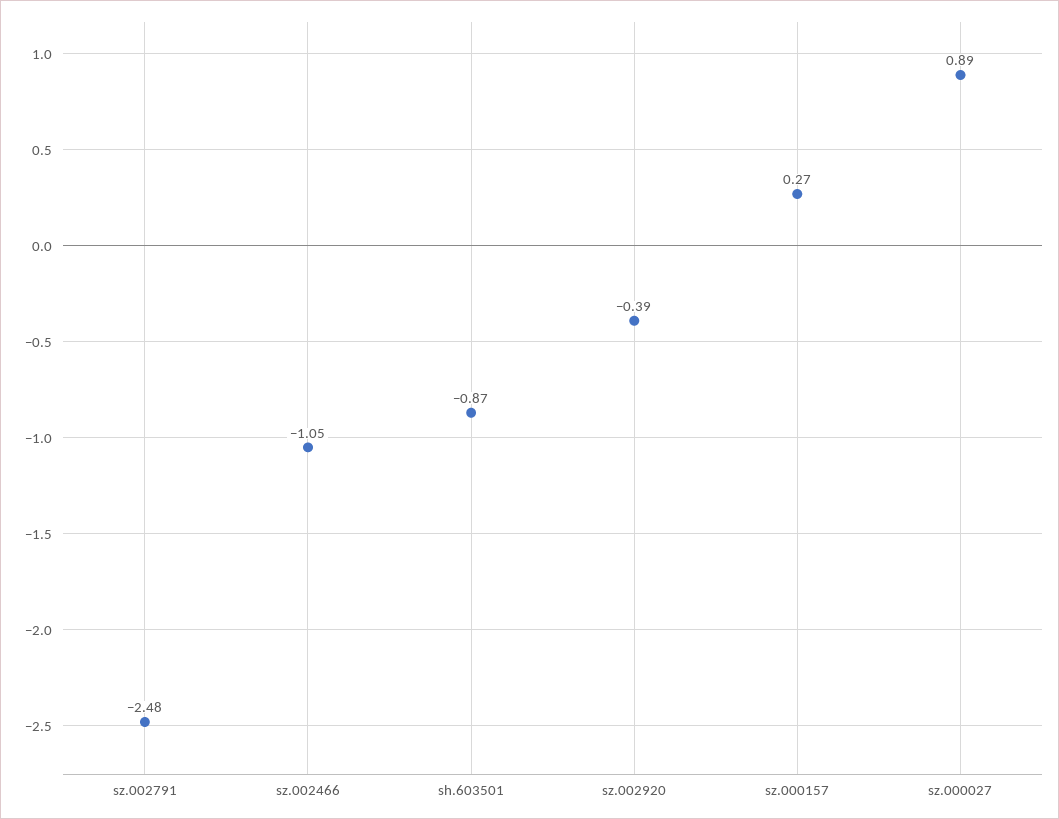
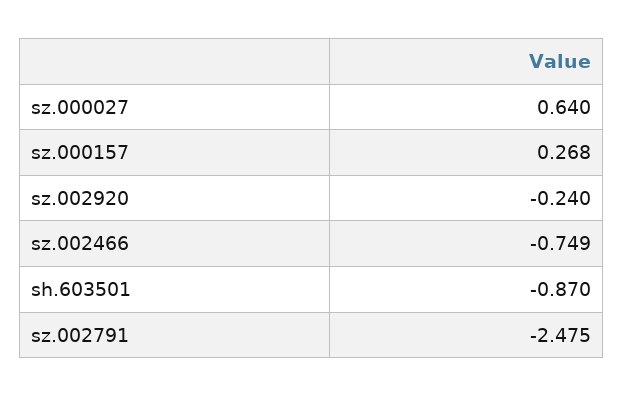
sz.002466: -1.05 -> -0.749
sz.002920: -0.39 -> -0.24
sz.000027: 0.89 -> 0.64

